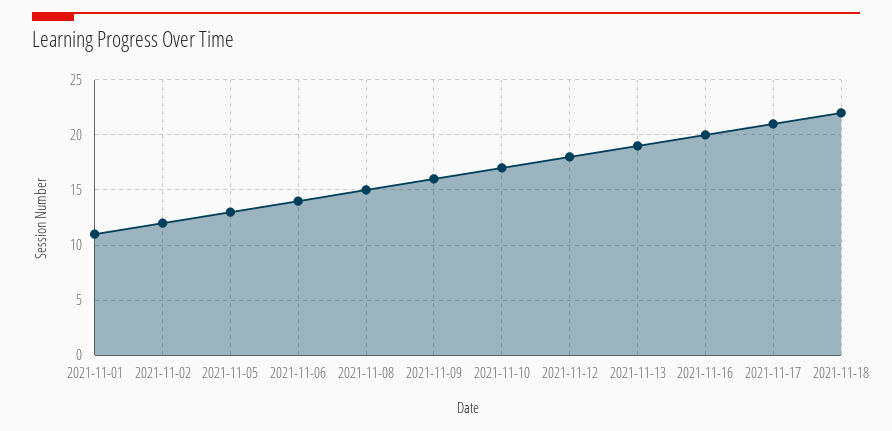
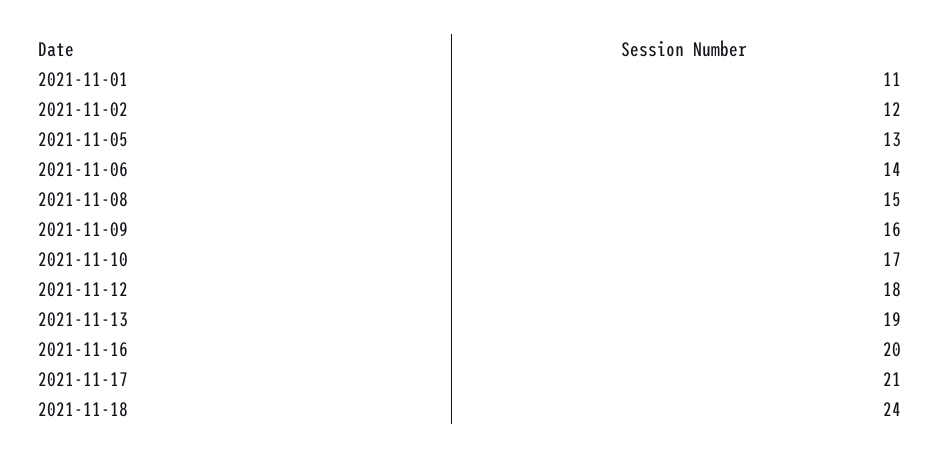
2021-11-18: 22 -> 24

